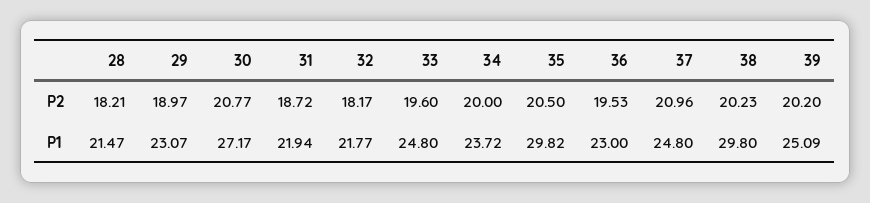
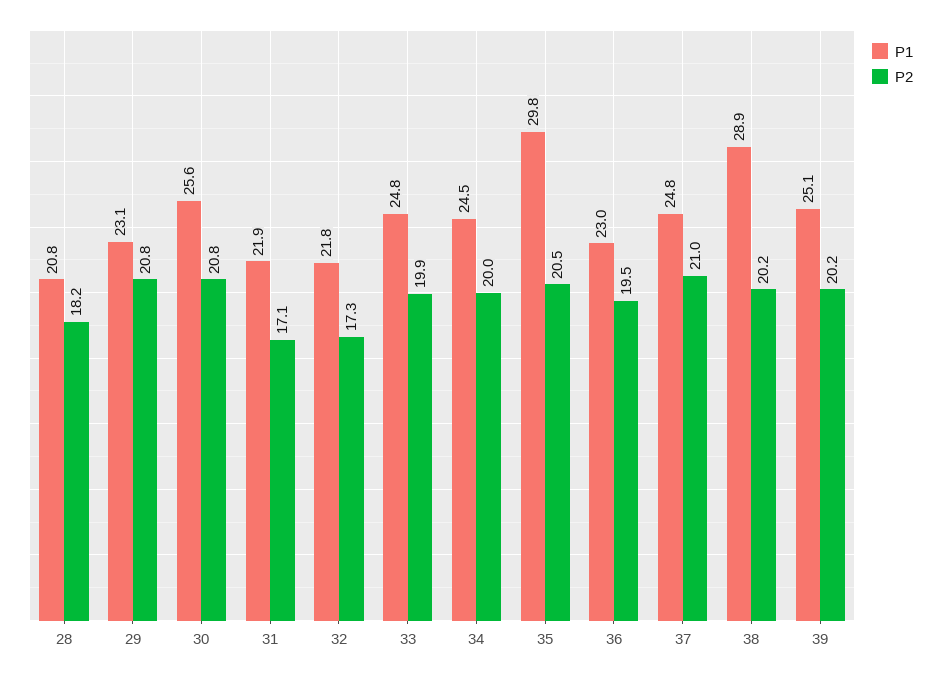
P2, 29: 18.97 -> 20.8
P2, 31: 18.72 -> 17.1
P2, 32: 18.17 -> 17.3
P2, 33: 19.6 -> 19.9
P1, 28: 21.47 -> 20.8
P1, 30: 27.17 -> 25.6
P1, 34: 23.72 -> 24.5
P1, 38: 29.8 -> 28.9

